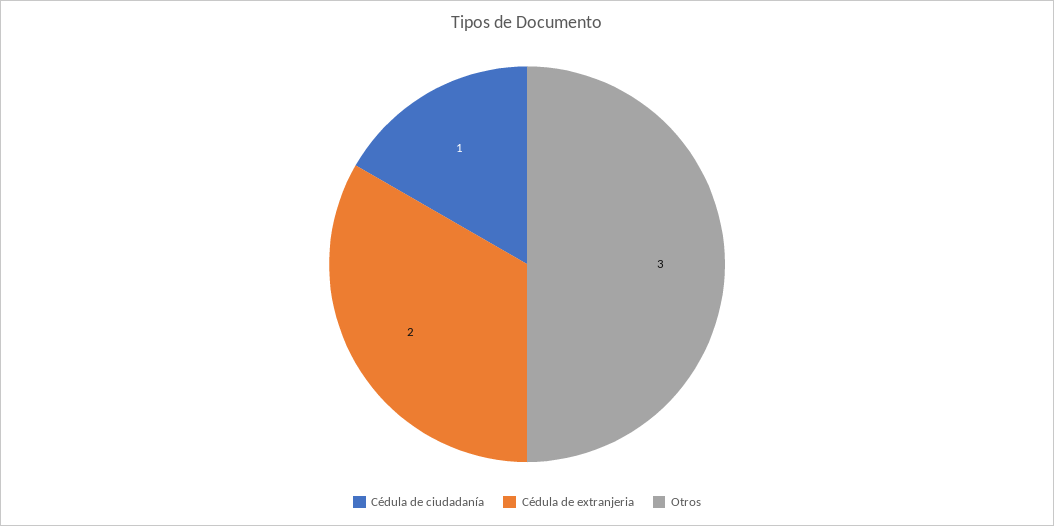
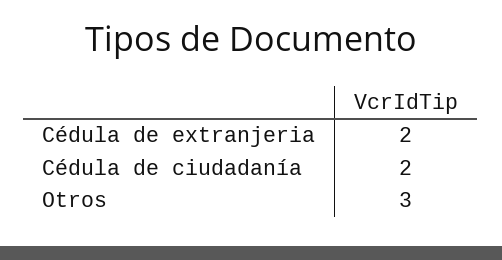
Cédula de ciudadanía: 1 -> 2

